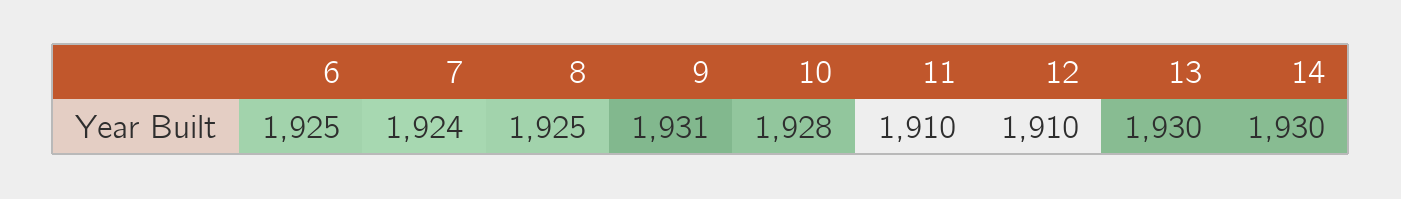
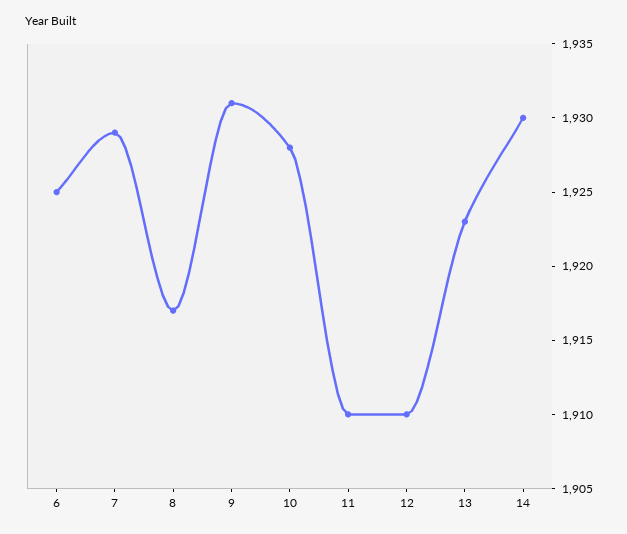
7: 1924 -> 1929
8: 1925 -> 1917
13: 1930 -> 1923

